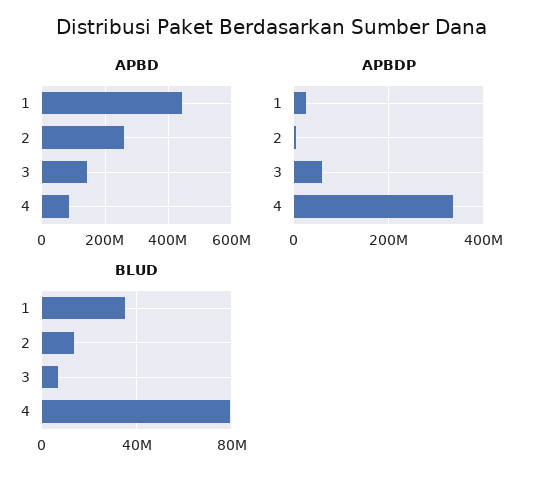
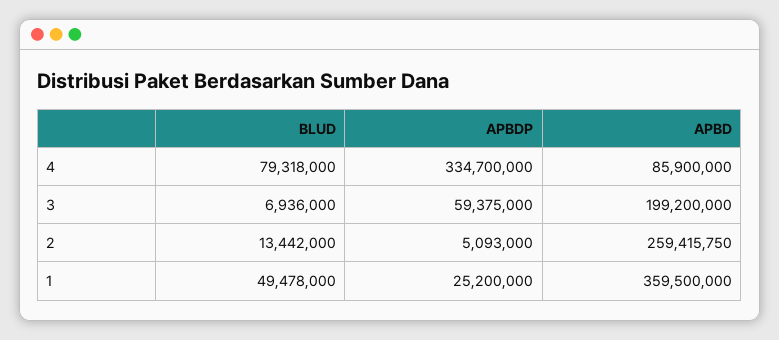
APBD, 1: 440000000 -> 359500000
APBD, 3: 140000000 -> 199200000
BLUD, 1: 35000000 -> 49478000

